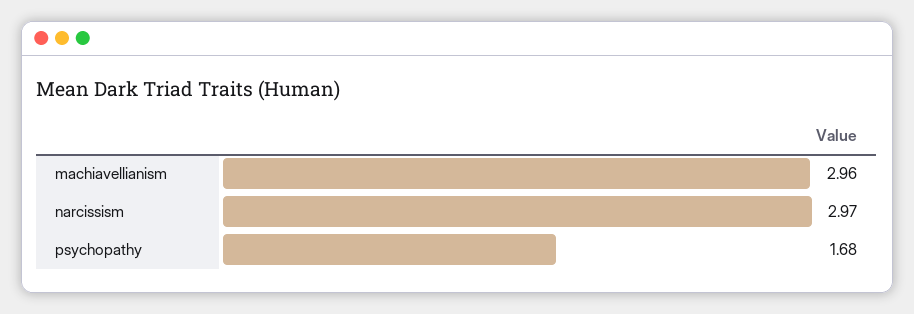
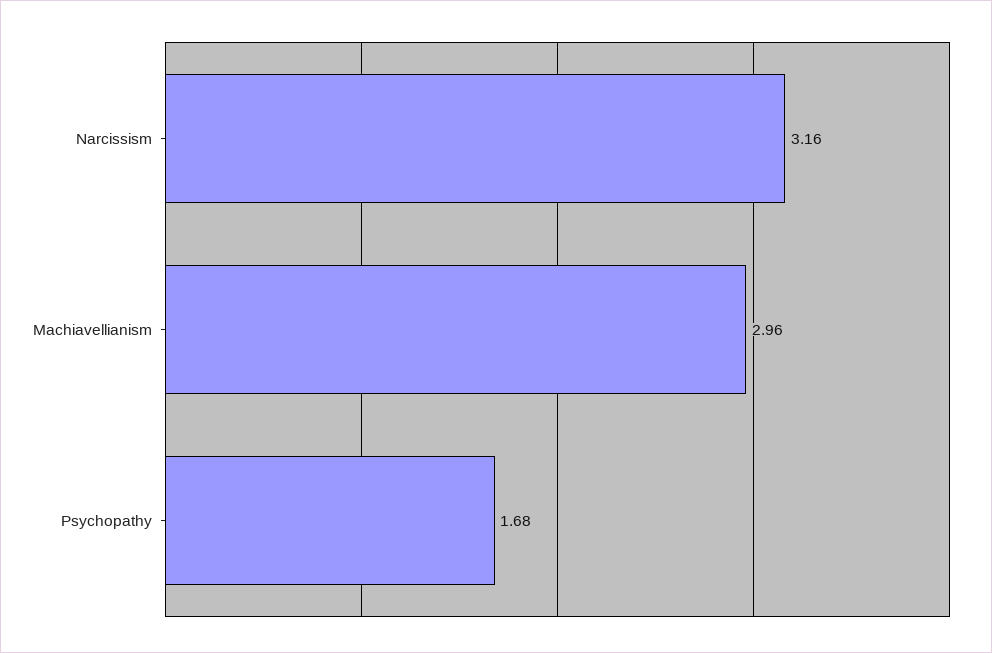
narcissism: 2.97 -> 3.16

